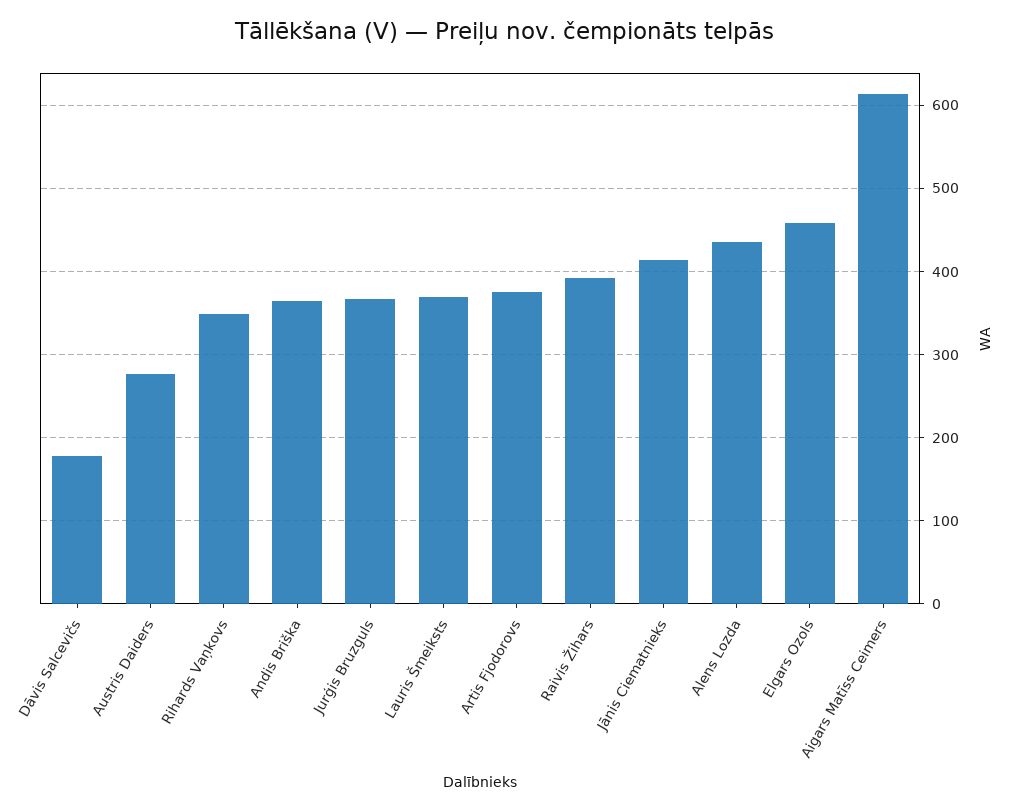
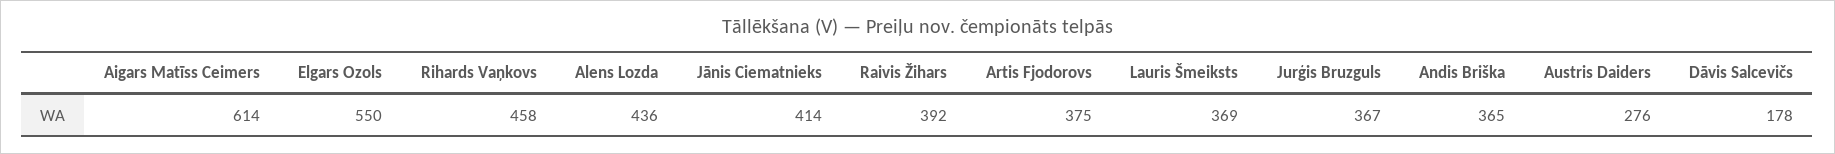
Rihards Vaņkovs: 350 -> 458
Elgars Ozols: 460 -> 550

